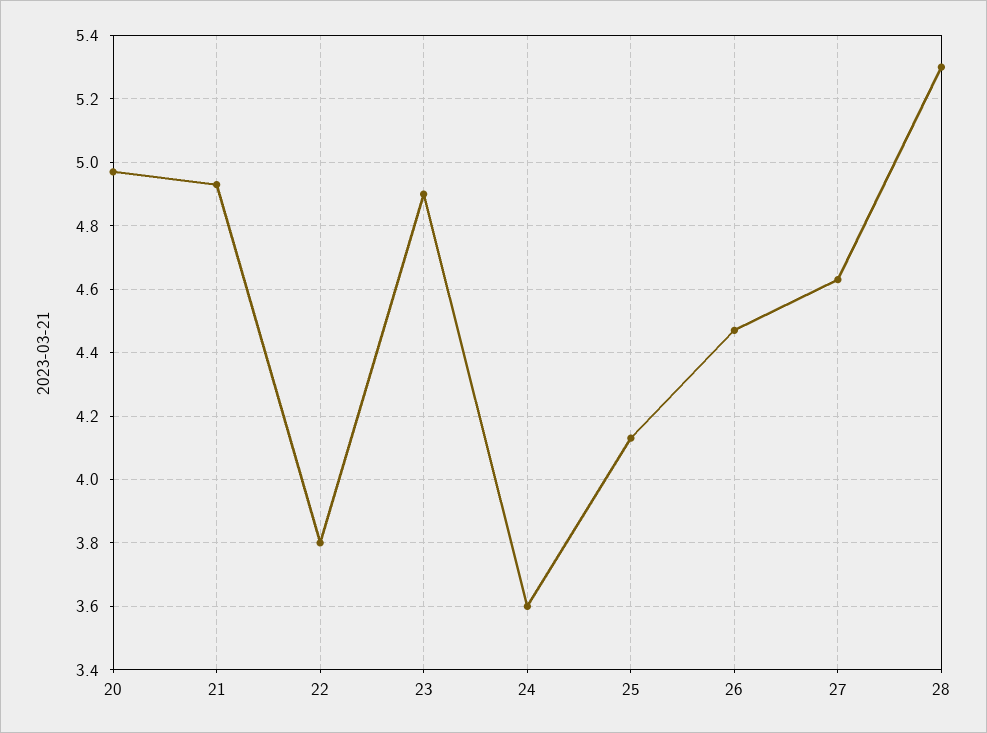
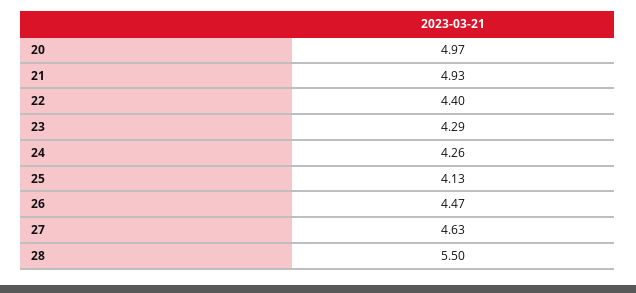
22: 3.8 -> 4.4
23: 4.9 -> 4.29
24: 3.6 -> 4.26
28: 5.3 -> 5.5

